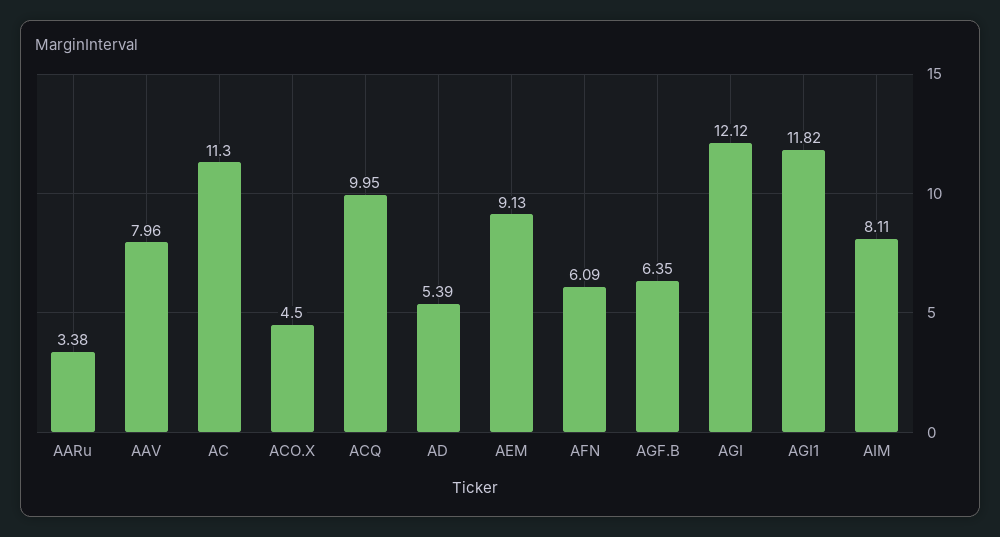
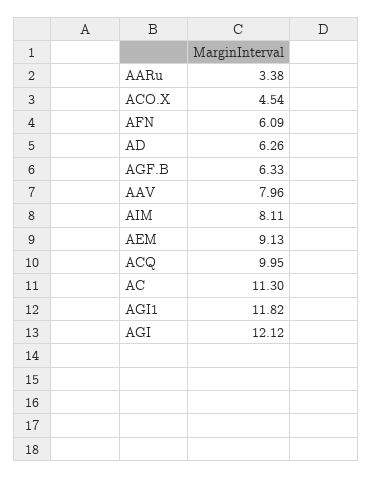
ACO.X: 4.5 -> 4.54
AD: 5.39 -> 6.26
AGF.B: 6.35 -> 6.33

